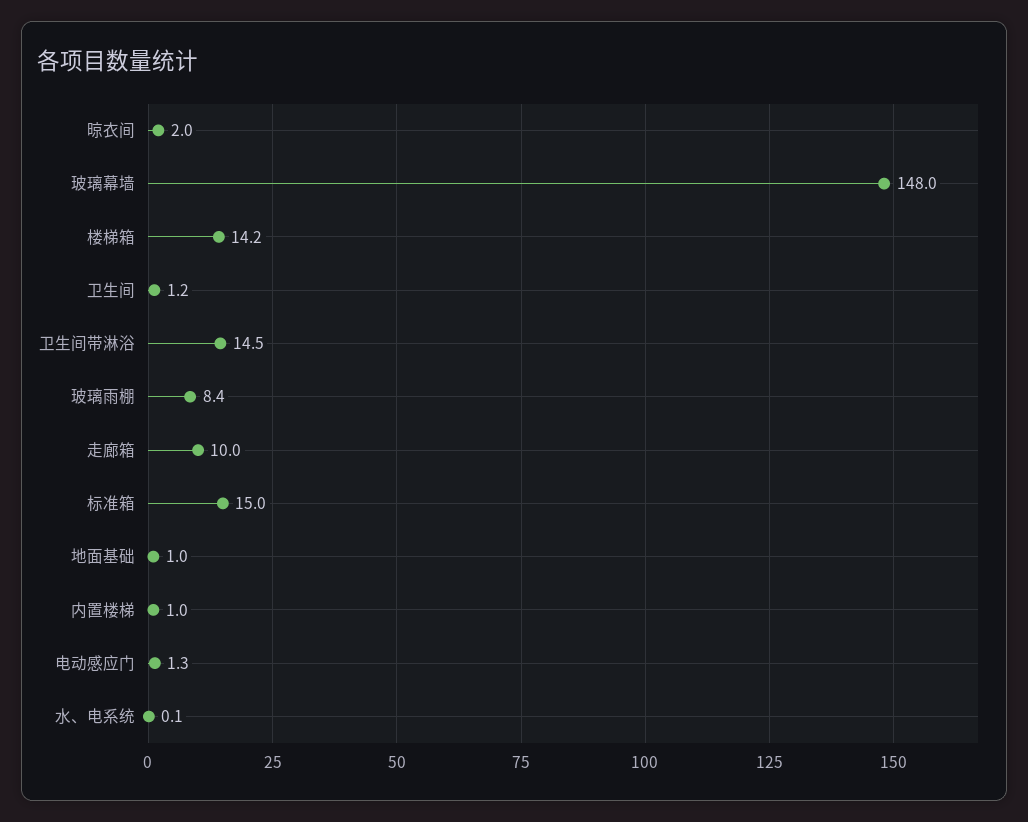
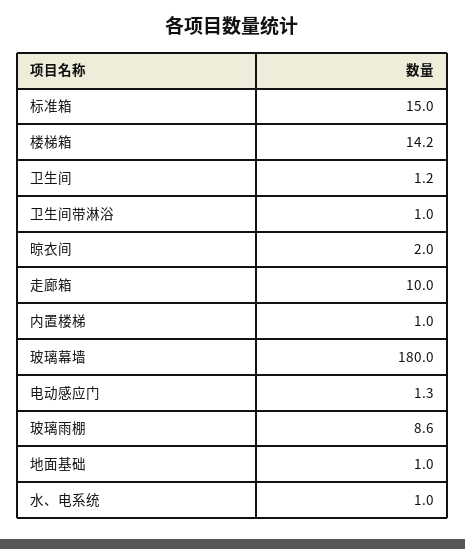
玻璃幕墙: 148 -> 180
卫生间带淋浴: 14.5 -> 1
玻璃雨棚: 8.4 -> 8.6
水、电系统: 0.1 -> 1

